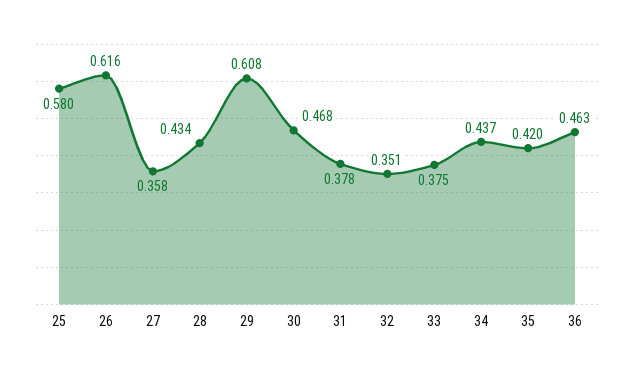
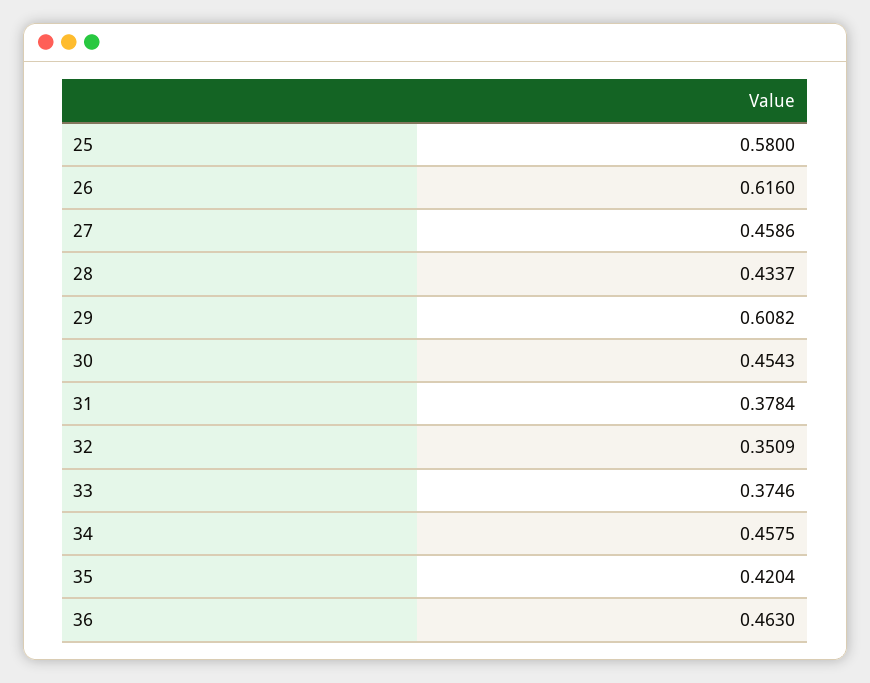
27: 0.358 -> 0.4586
30: 0.468 -> 0.4543
34: 0.437 -> 0.4575

